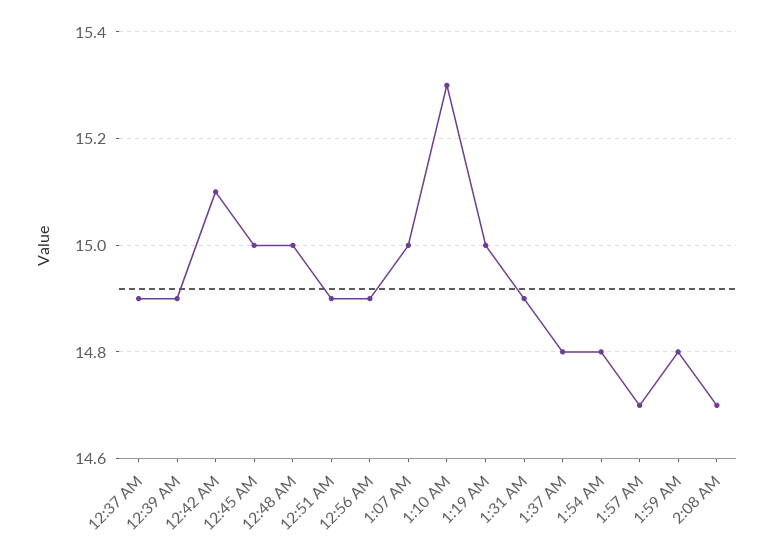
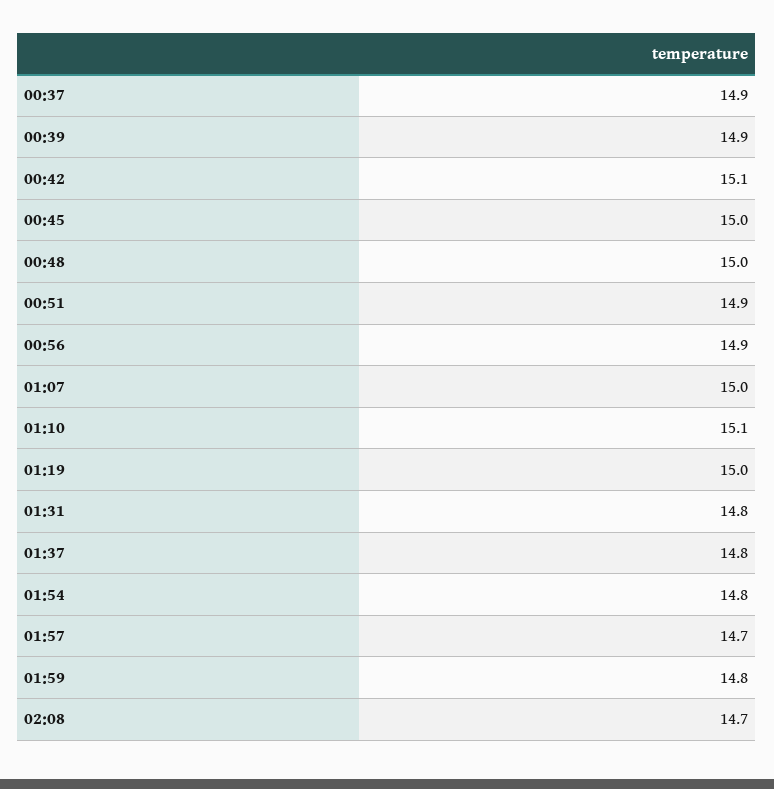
1:10 AM: 15.3 -> 15.1
1:31 AM: 14.9 -> 14.8

